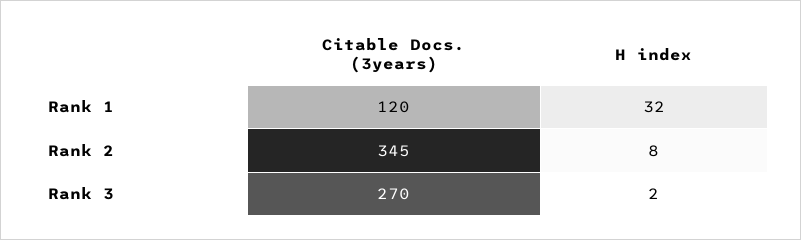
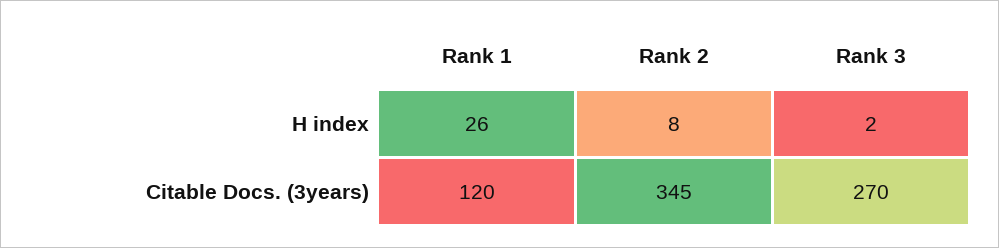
H index, Rank 1: 32 -> 26

